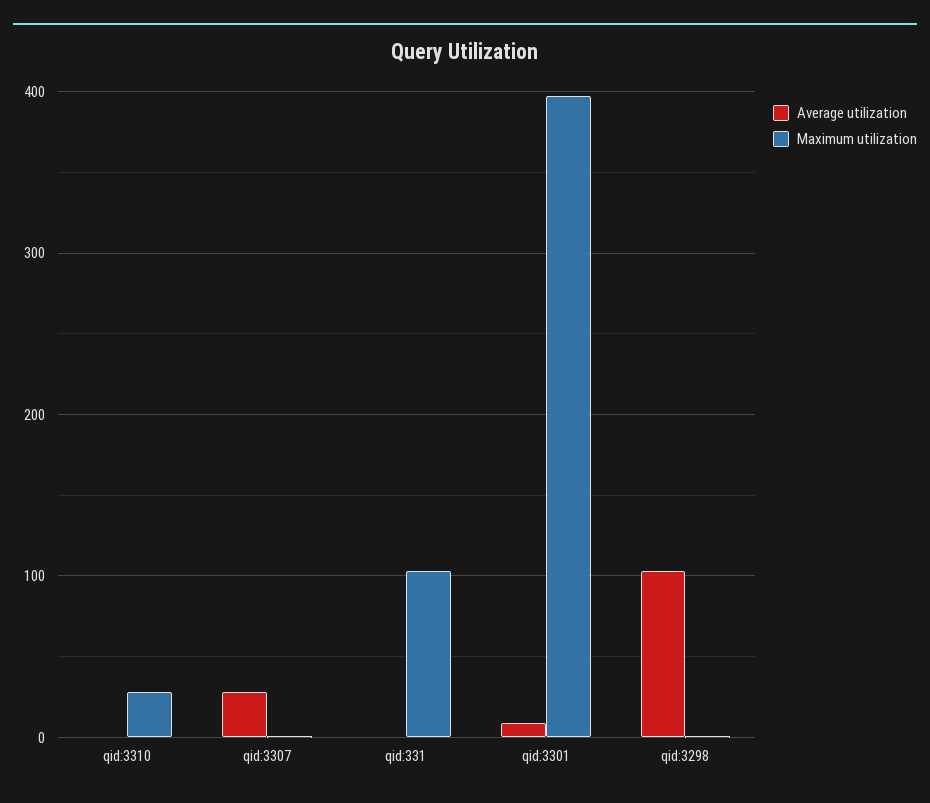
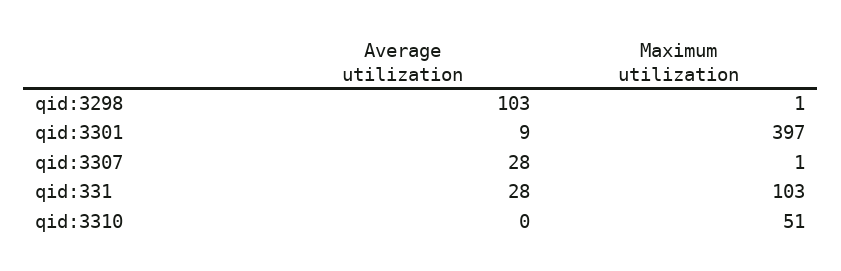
Maximum utilization, qid:3310: 30 -> 51
Average utilization, qid:331: 0 -> 28

